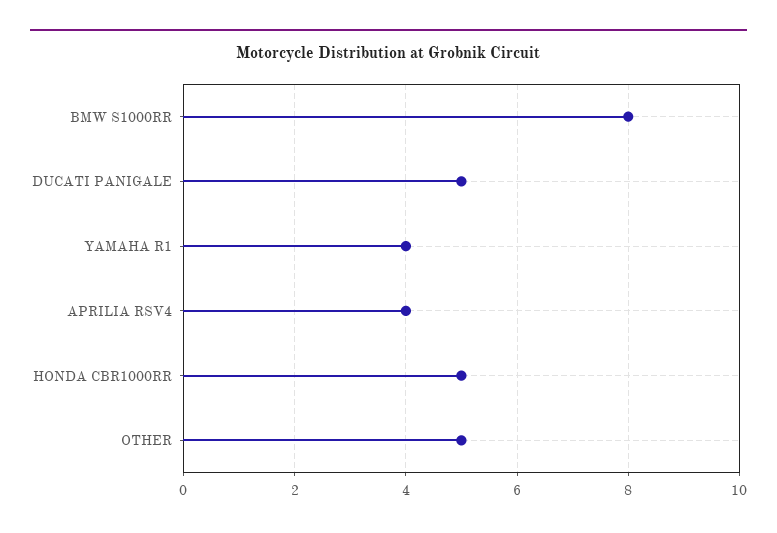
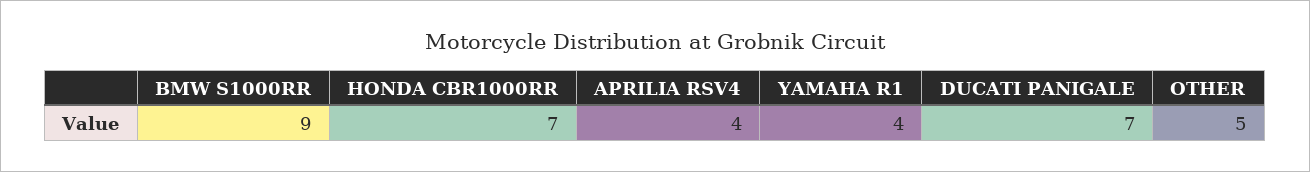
BMW S1000RR: 8 -> 9
DUCATI PANIGALE: 5 -> 7
HONDA CBR1000RR: 5 -> 7

